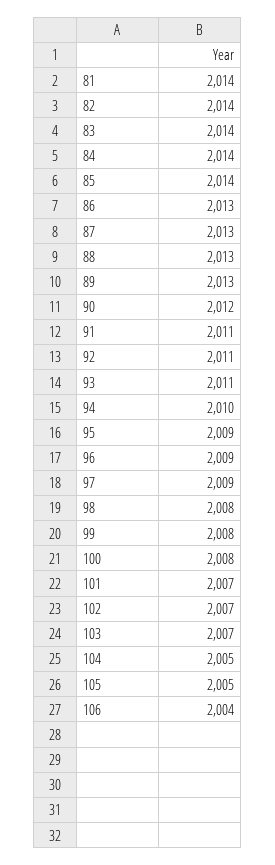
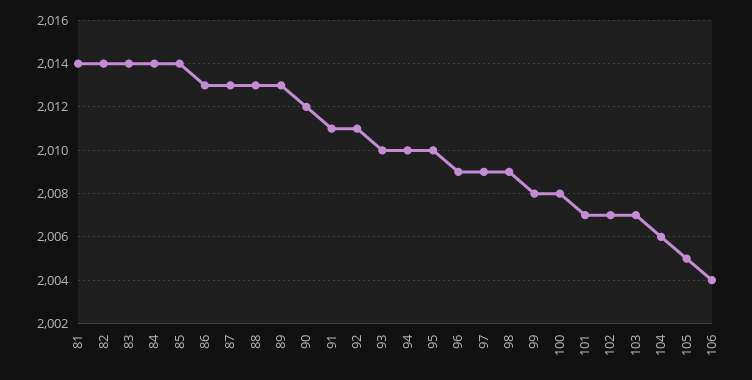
93: 2011 -> 2010
95: 2009 -> 2010
98: 2008 -> 2009
104: 2005 -> 2006

